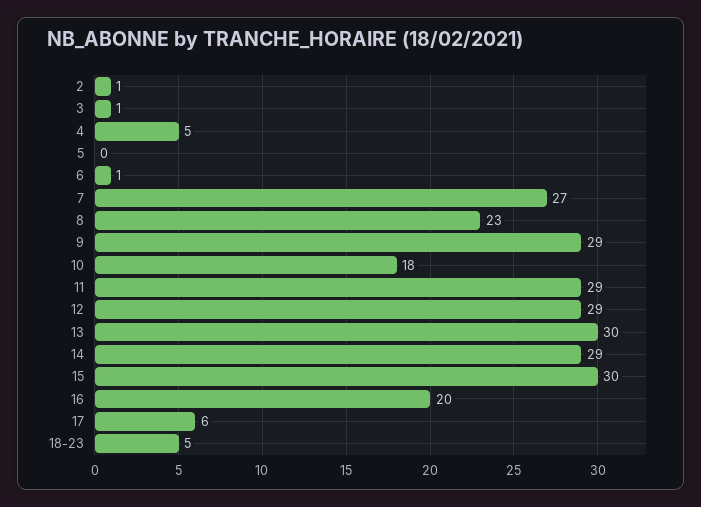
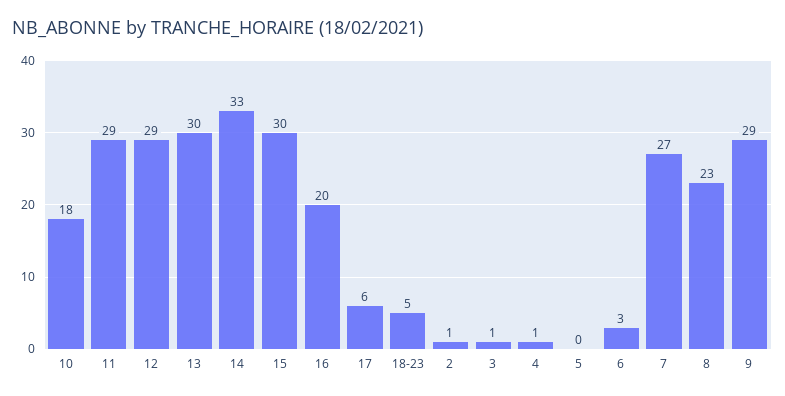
4: 5 -> 1
6: 1 -> 3
14: 29 -> 33

